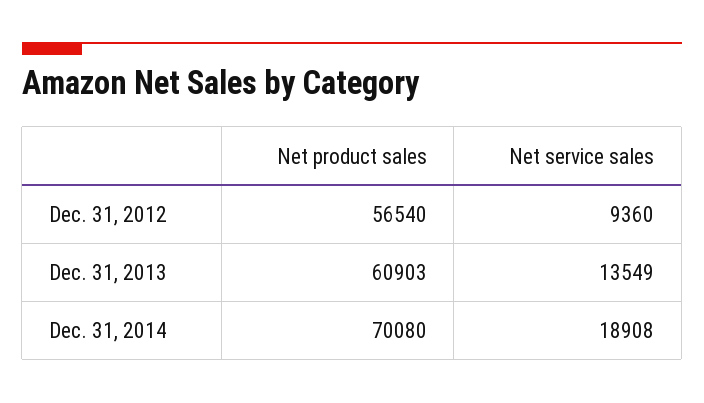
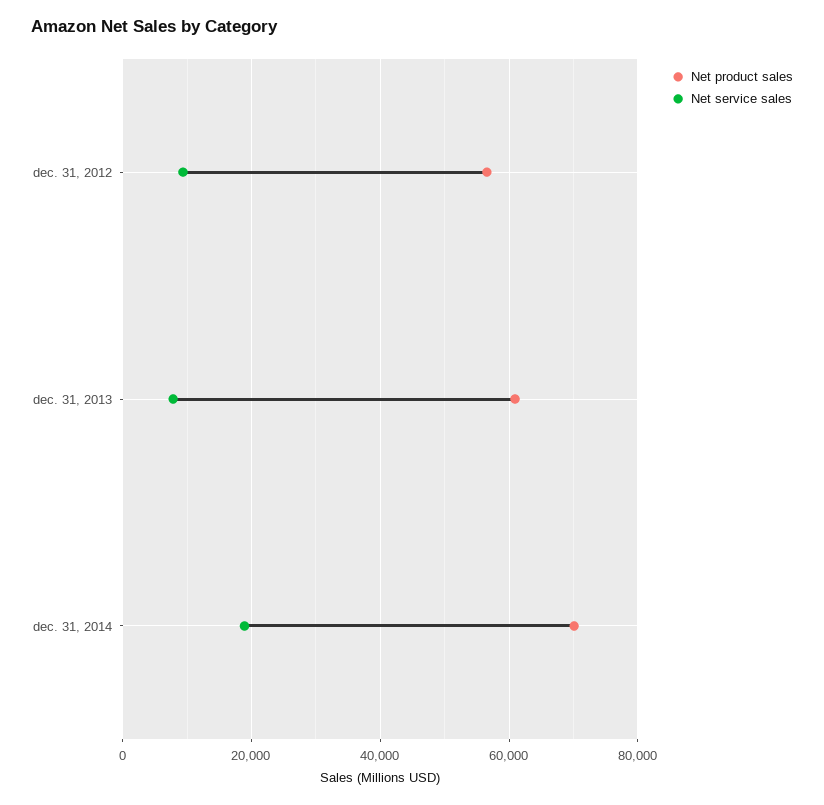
Net service sales, Dec. 31, 2013: 13549 -> 8000

